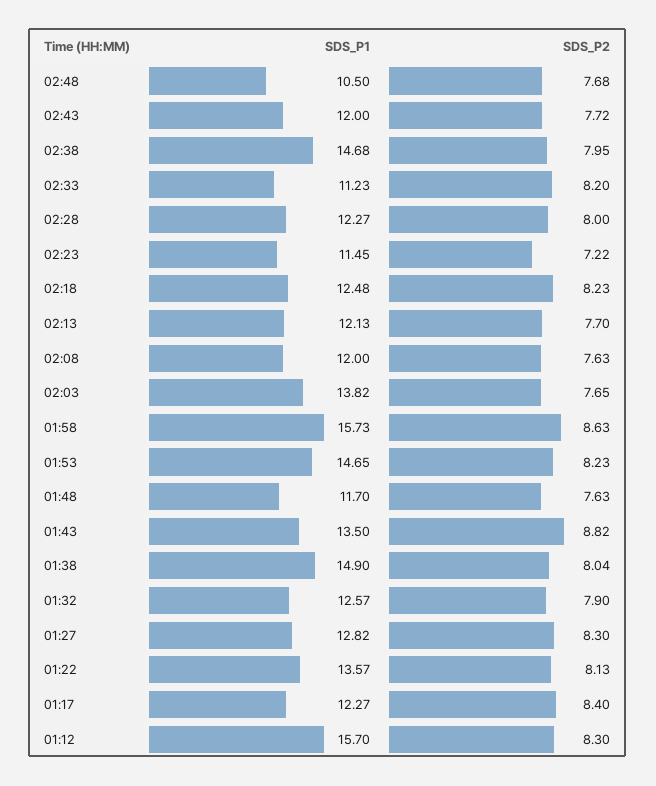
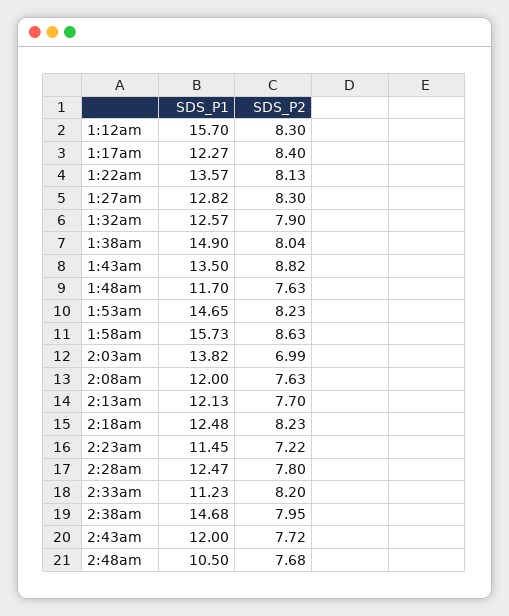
SDS_P1, 02:28: 12.27 -> 12.47
SDS_P2, 02:28: 8 -> 7.8
SDS_P2, 02:03: 7.65 -> 6.99

